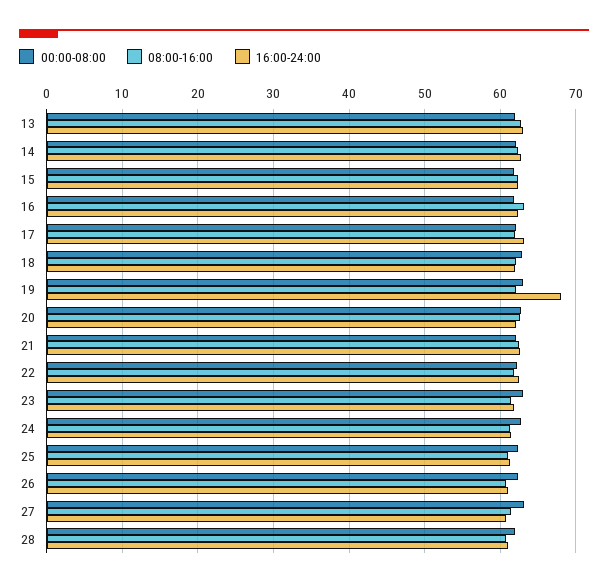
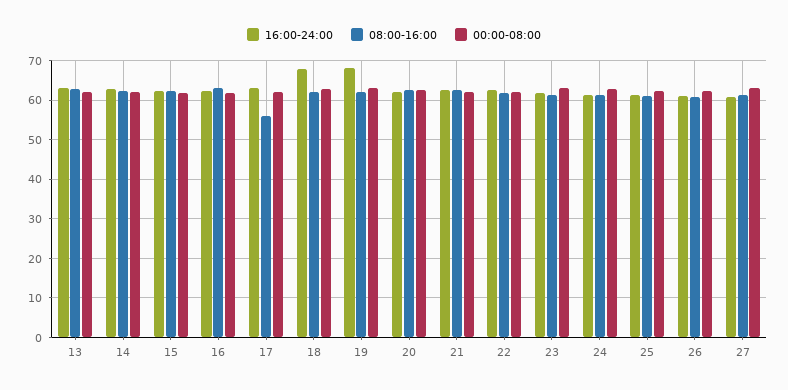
08:00-16:00, 17: 62 -> 56
16:00-24:00, 18: 62 -> 68
00:00-08:00, 28: 62 -> none
08:00-16:00, 28: 61 -> none
16:00-24:00, 28: 61 -> none

